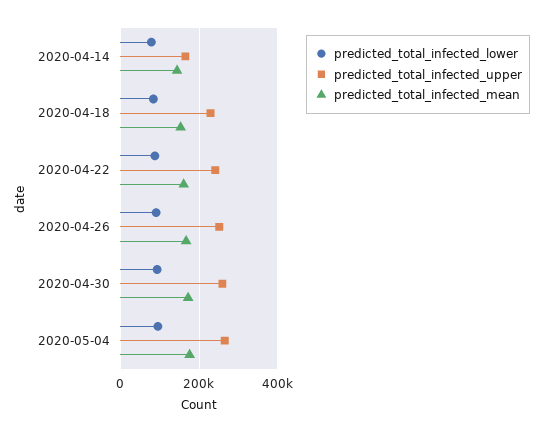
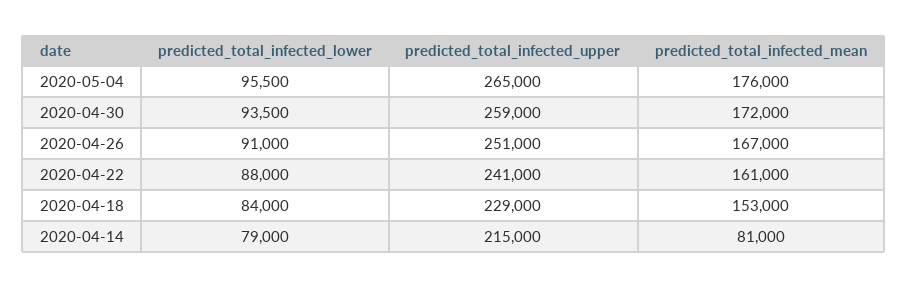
predicted_total_infected_upper, 2020-04-14: 160000 -> 215000
predicted_total_infected_mean, 2020-04-14: 140000 -> 81000

